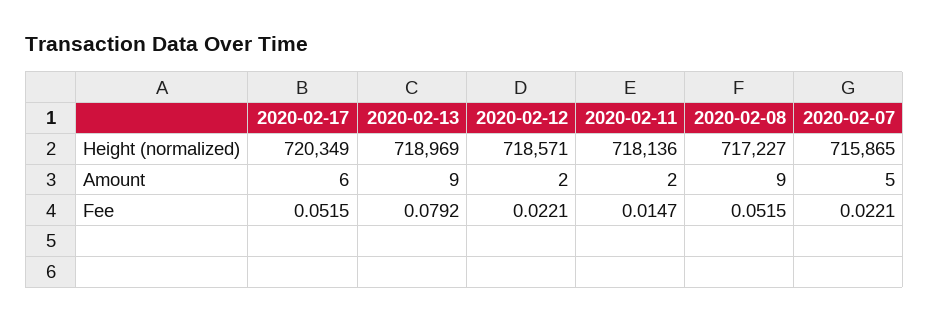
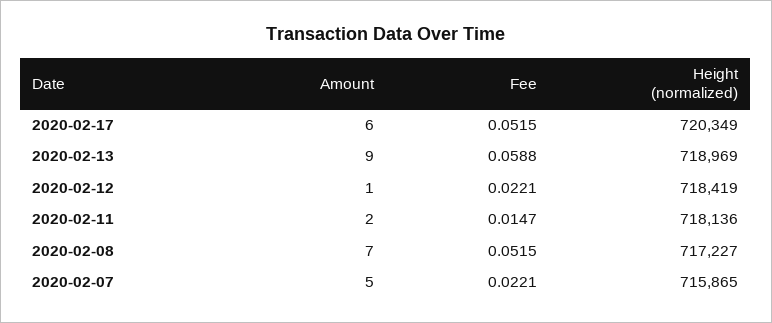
2020-02-12, Height (normalized): 718571 -> 718419
2020-02-12, Amount: 2 -> 1
2020-02-08, Amount: 9 -> 7
2020-02-13, Fee: 0.0792 -> 0.0588

